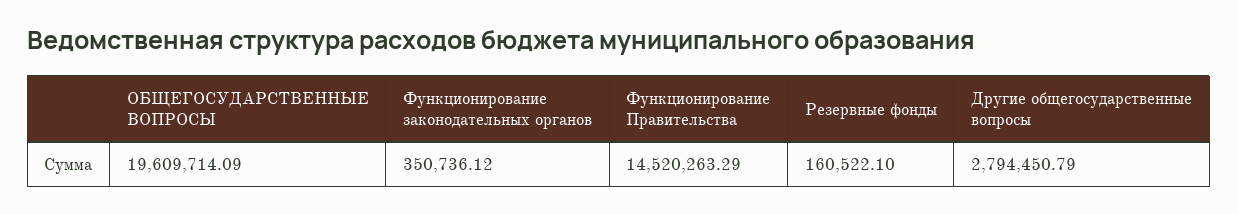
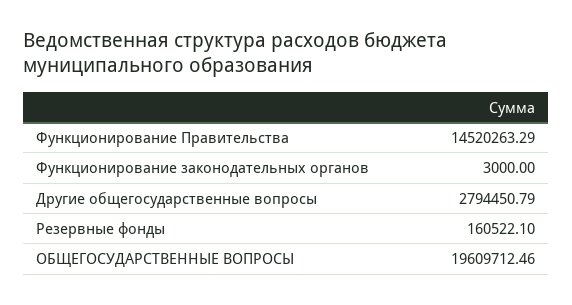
ОБЩЕГОСУДАРСТВЕННЫЕ ВОПРОСЫ: 19609714.09 -> 19609712.46
Функционирование законодательных органов: 350736.12 -> 3000

